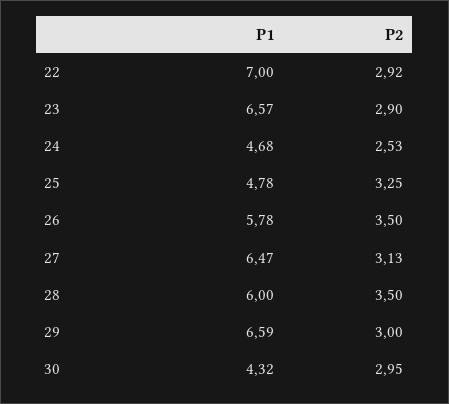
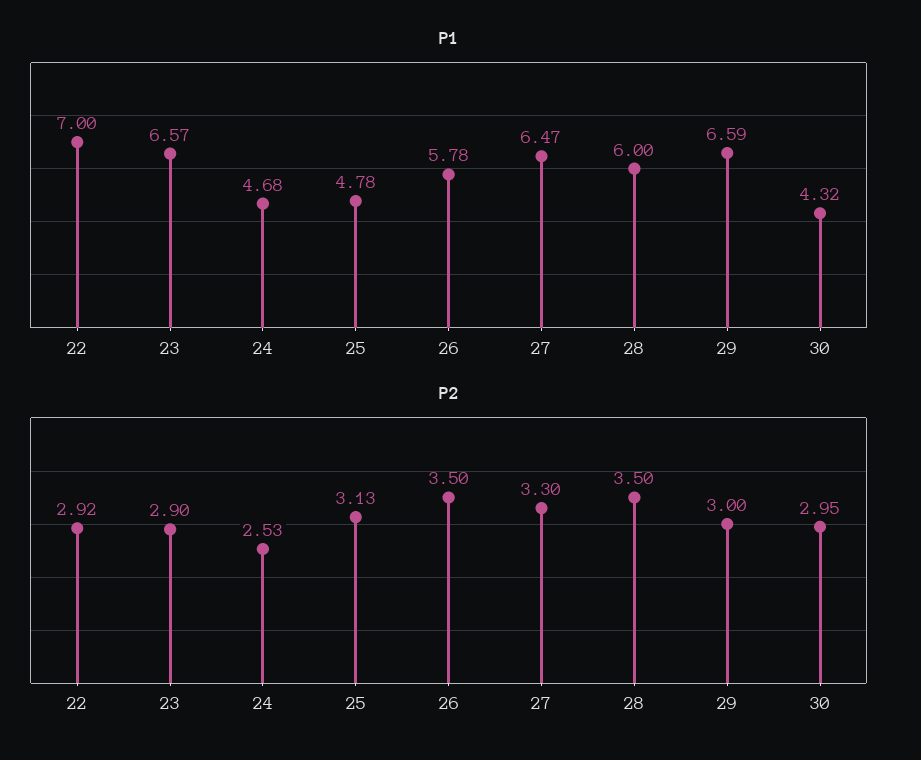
P2, 25: 3.25 -> 3.13
P2, 27: 3.13 -> 3.3

